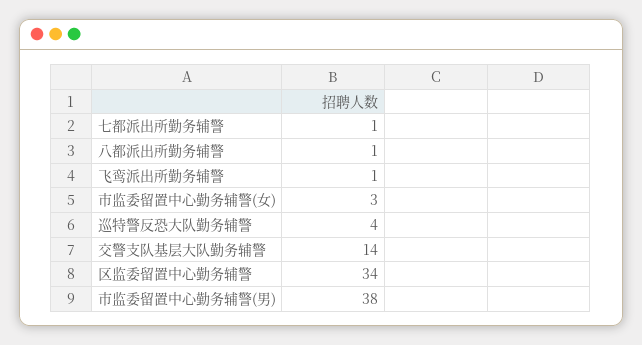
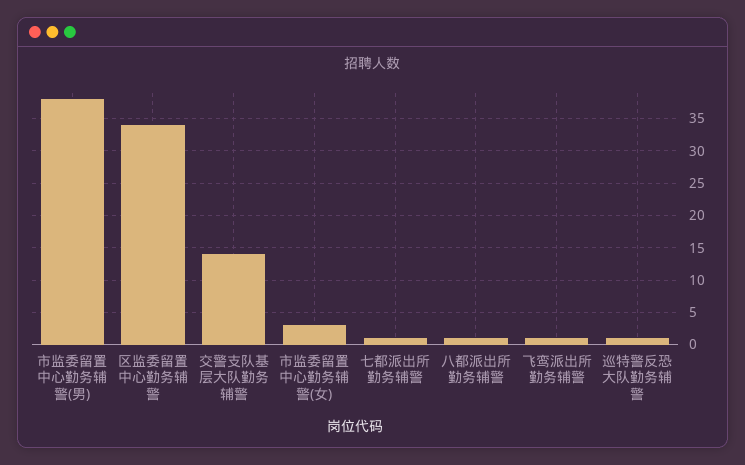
巡特警反恐大队勤务辅警: 4 -> 1

